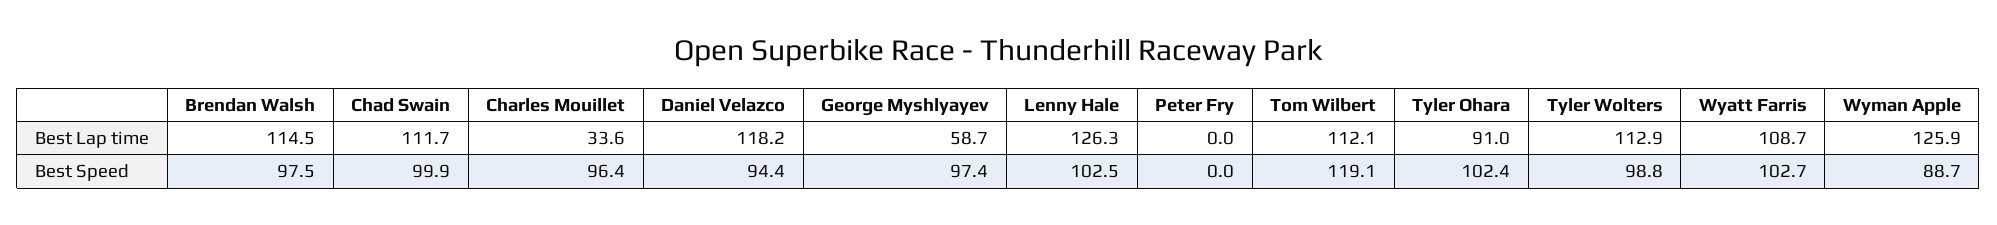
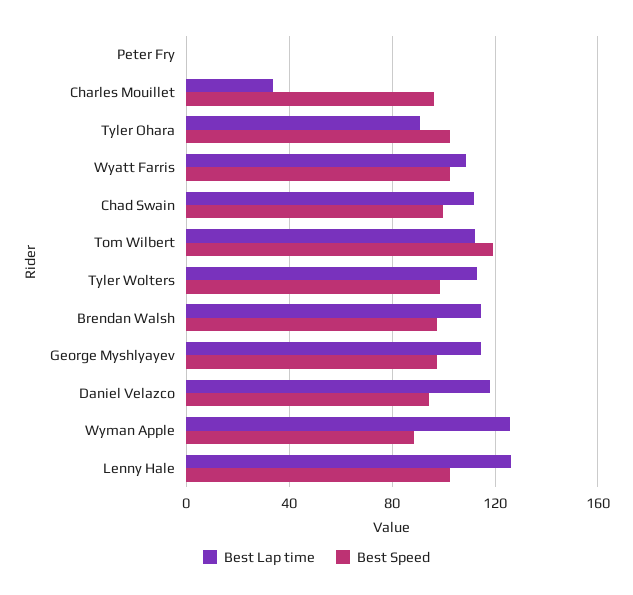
Best Lap time, George Myshlyayev: 58.7 -> 115

